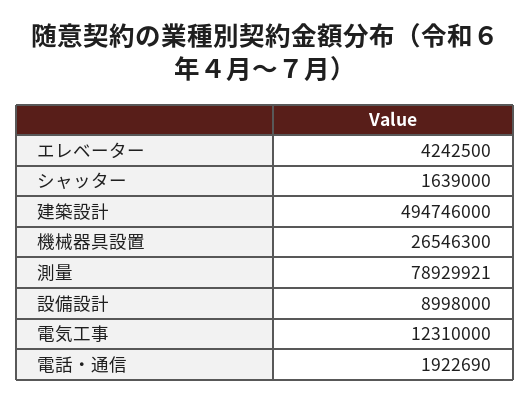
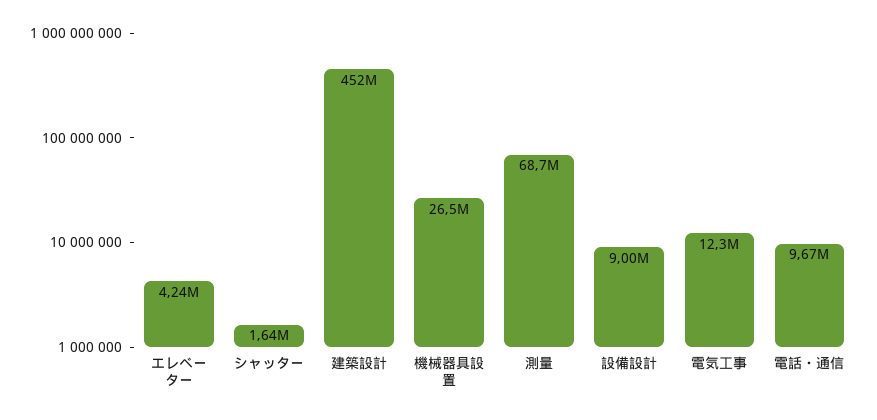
建築設計: 494746000 -> 452000000
測量: 78929921 -> 68700000
電話・通信: 1922690 -> 9670000

